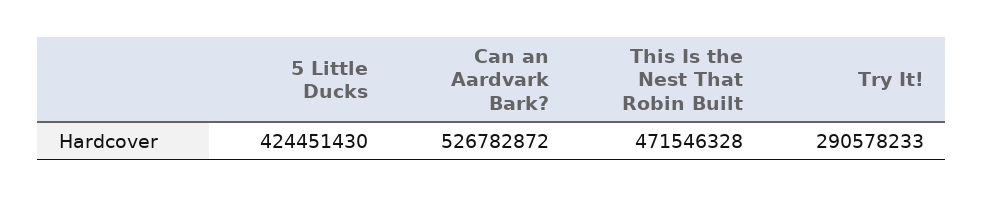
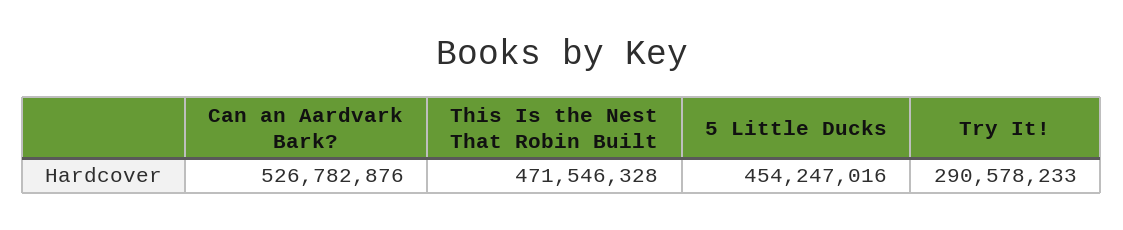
5 Little Ducks: 424451430 -> 454247016
Can an Aardvark Bark?: 526782872 -> 526782876

